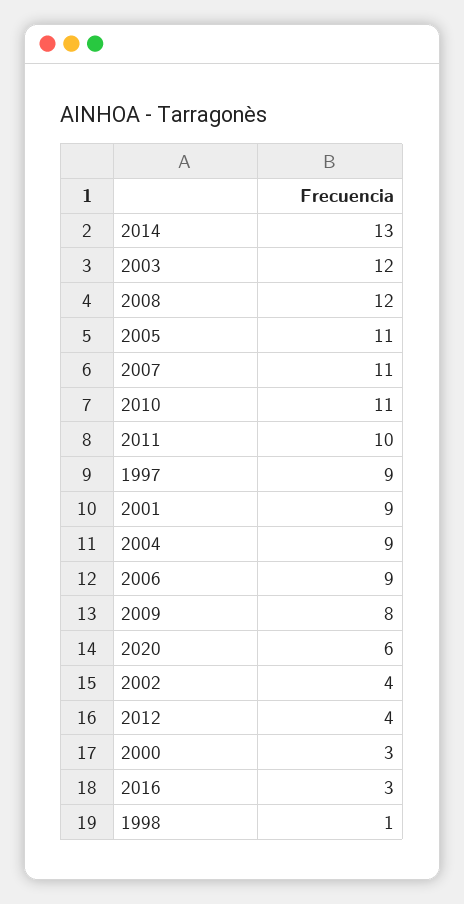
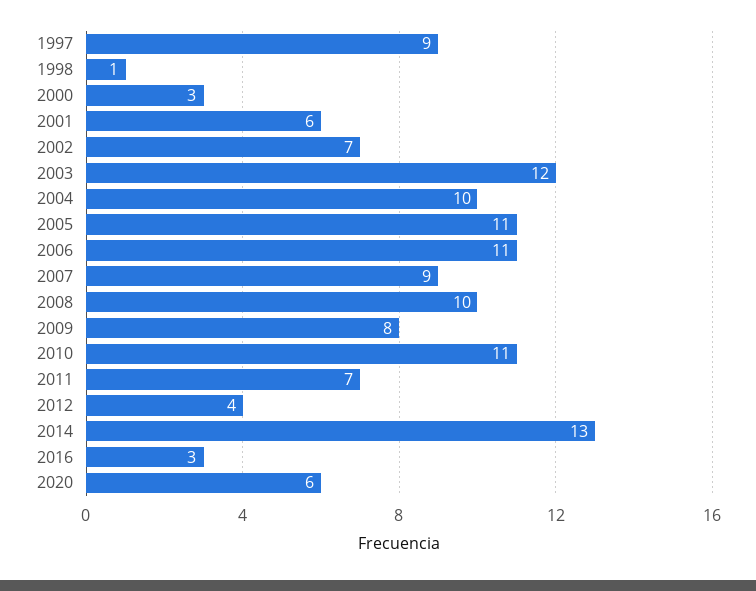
2008: 12 -> 10
2007: 11 -> 9
2011: 10 -> 7
2001: 9 -> 6
2004: 9 -> 10
2006: 9 -> 11
2002: 4 -> 7

